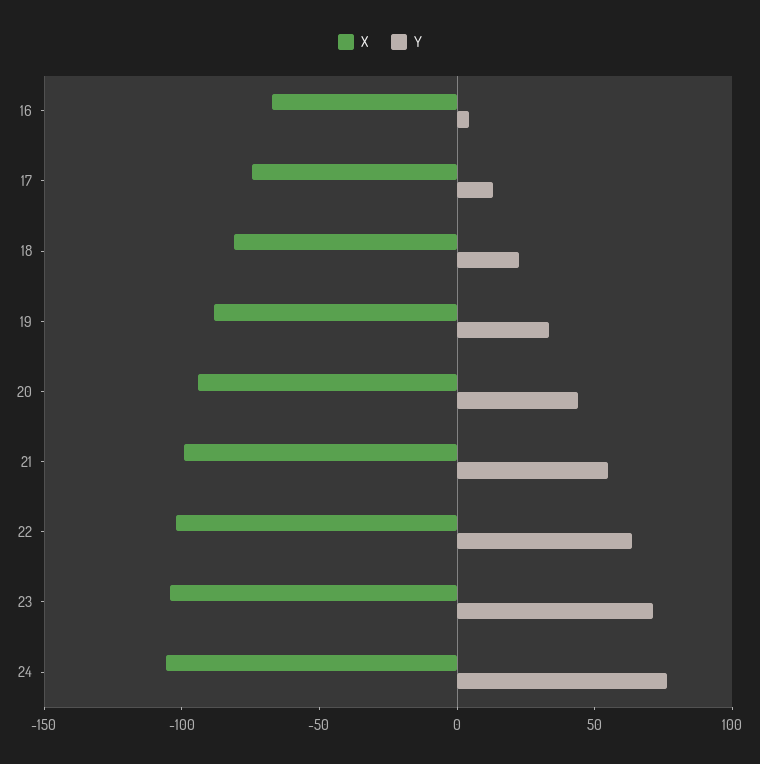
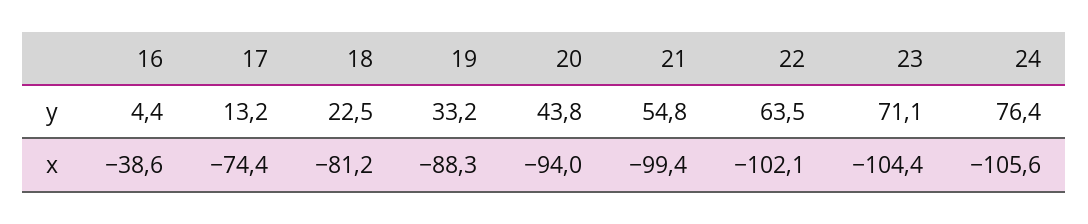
X, 16: -70 -> -38.6

